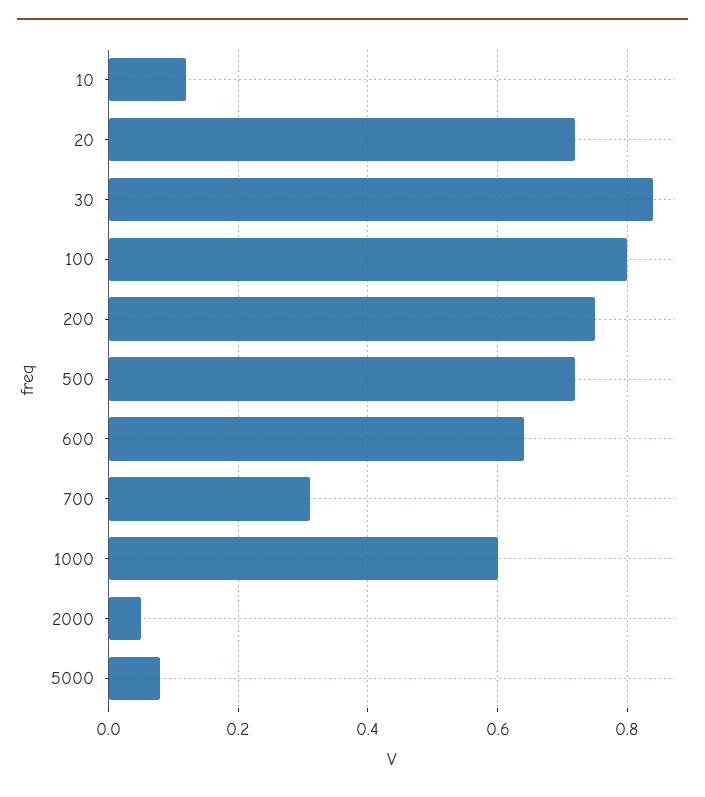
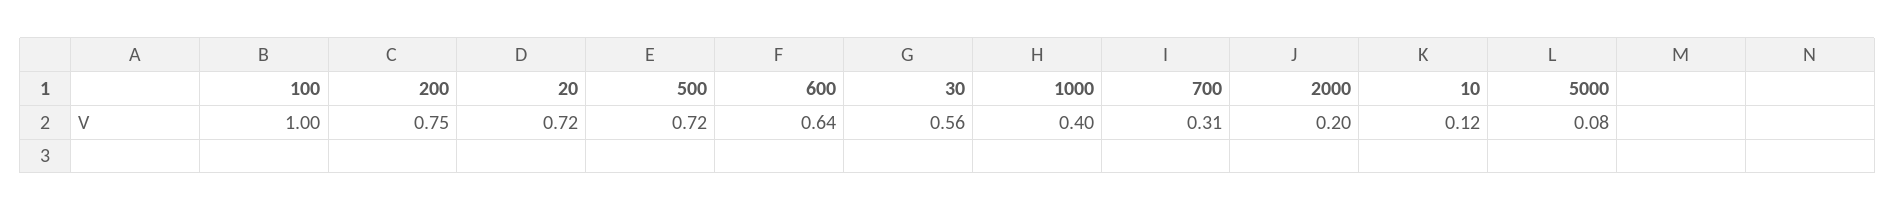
30: 0.85 -> 0.56
100: 0.8 -> 1
1000: 0.6 -> 0.4
2000: 0.05 -> 0.2

